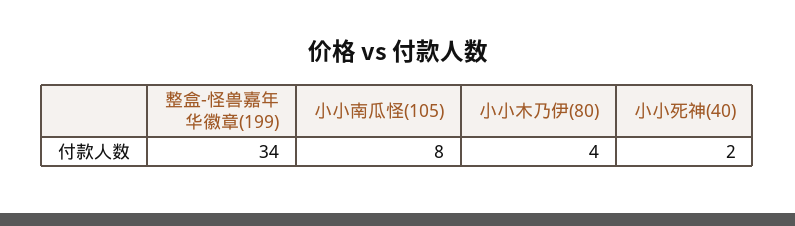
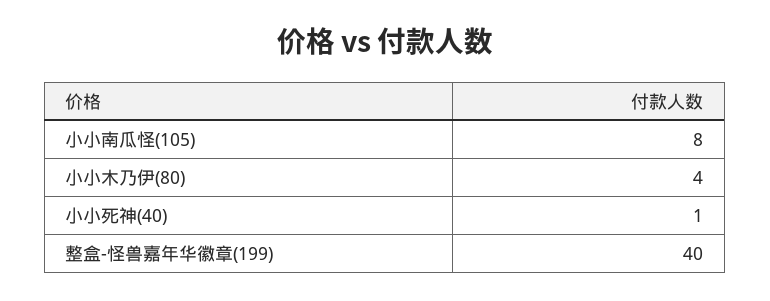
整盒-怪兽嘉年华徽章(199): 34 -> 40
小小死神(40): 2 -> 1

